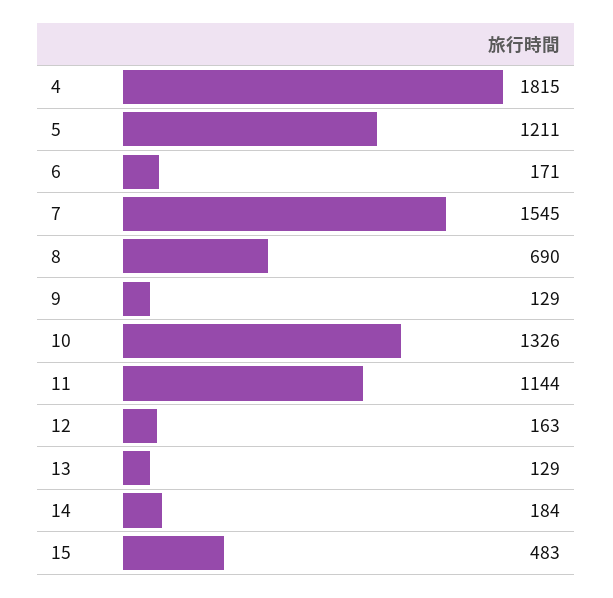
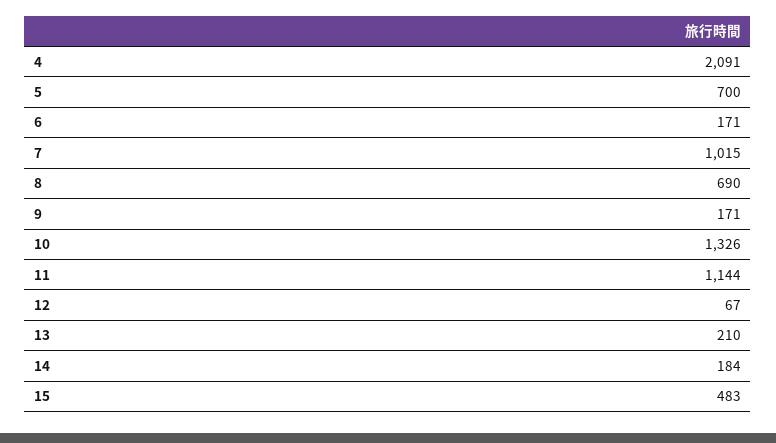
4: 1815 -> 2091
5: 1211 -> 700
7: 1545 -> 1015
9: 129 -> 171
12: 163 -> 67
13: 129 -> 210

